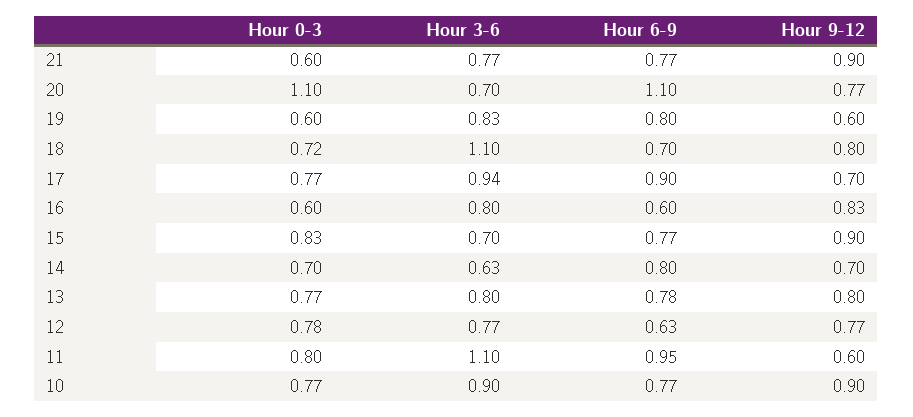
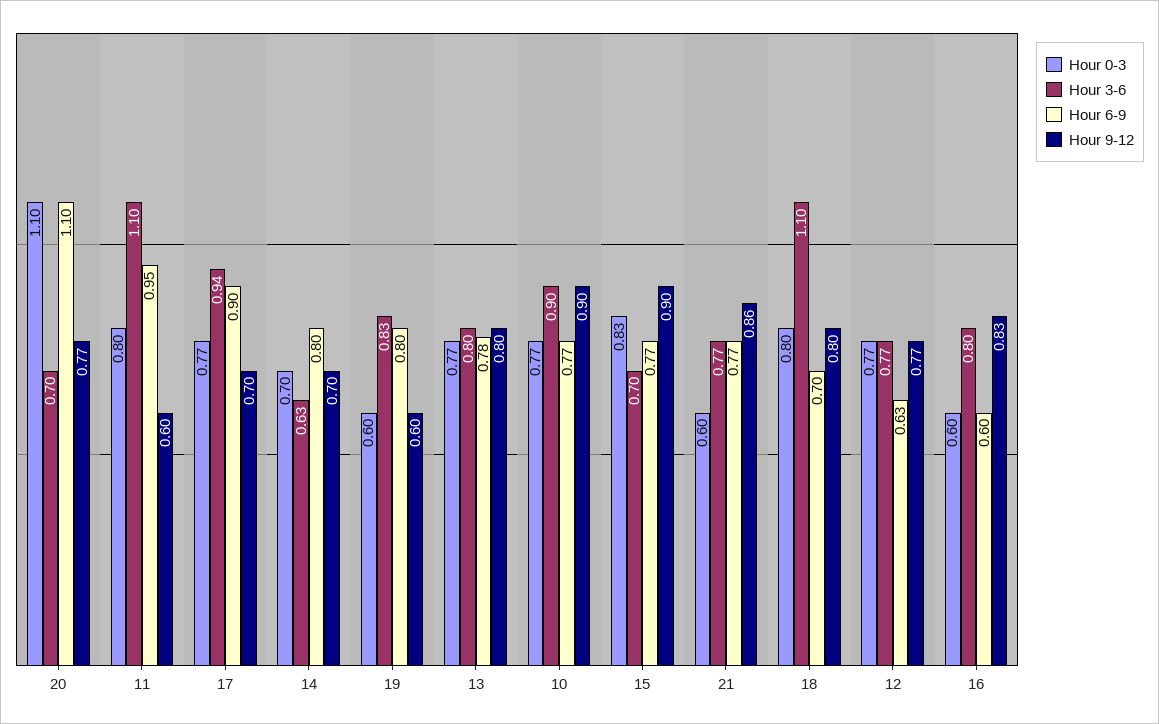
Hour 9-12, 21: 0.9 -> 0.86
Hour 0-3, 18: 0.72 -> 0.8
Hour 0-3, 12: 0.78 -> 0.77

